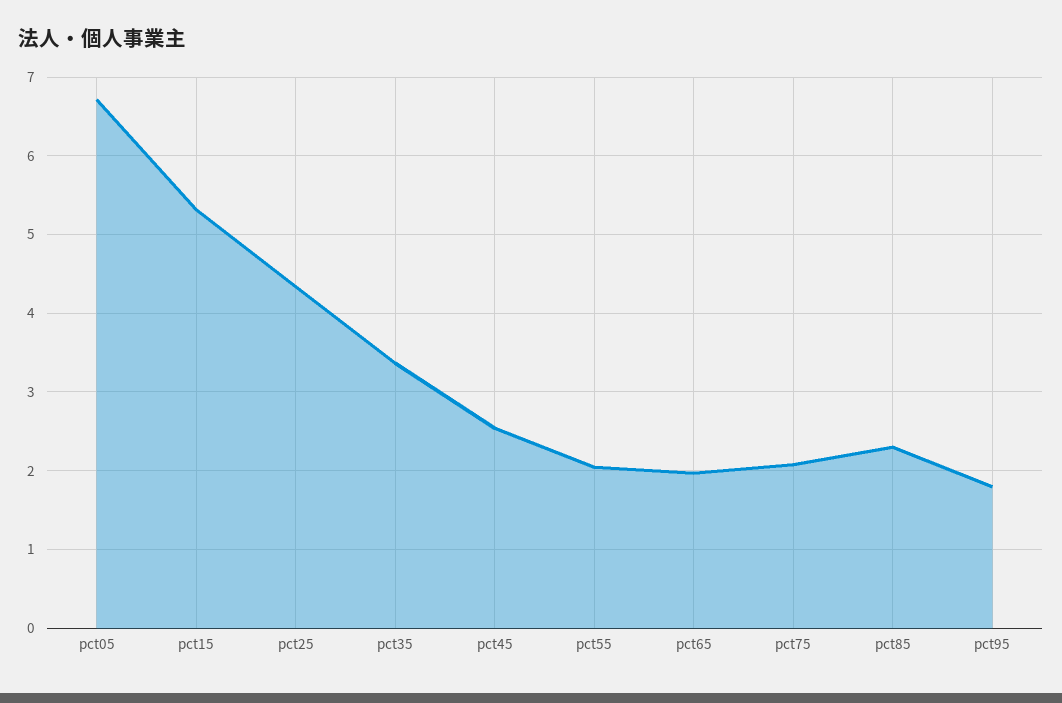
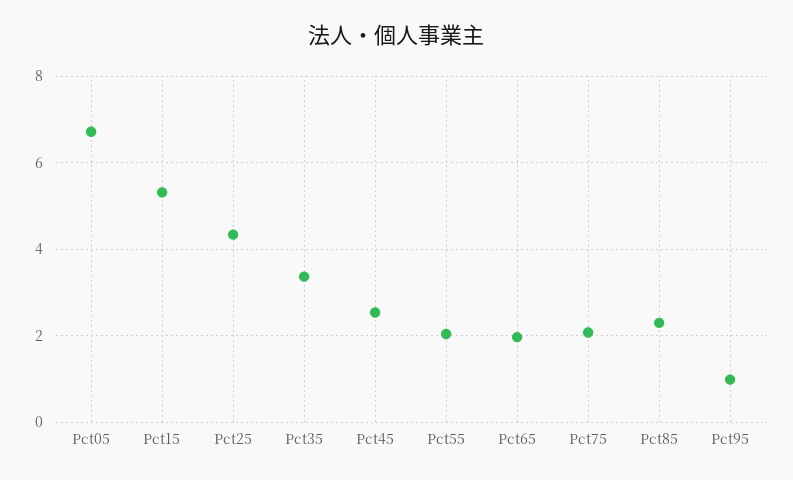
pct95: 1.8 -> 1

